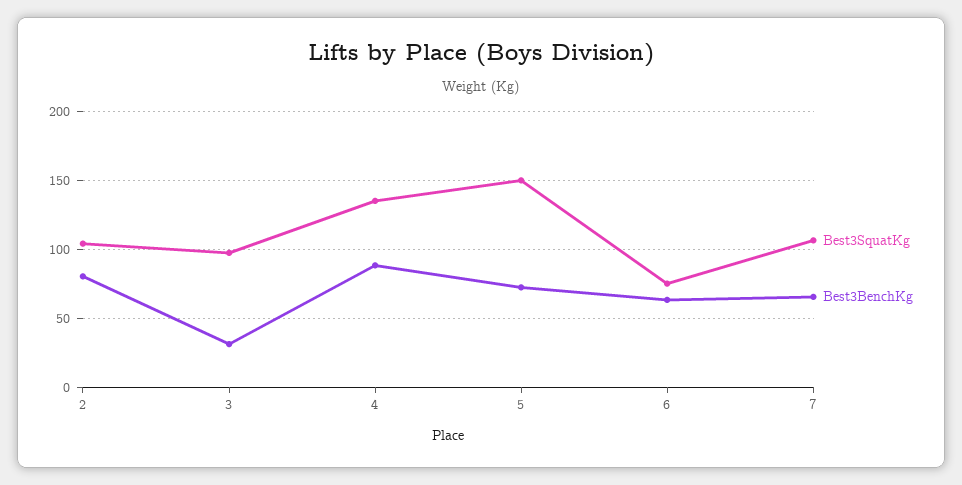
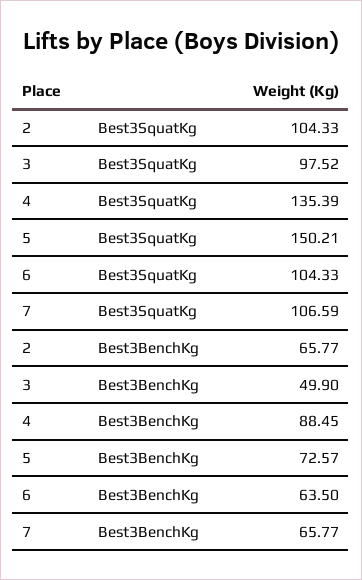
Best3BenchKg, 2: 80 -> 65.77
Best3BenchKg, 3: 30 -> 49.9
Best3SquatKg, 6: 75 -> 104.33

